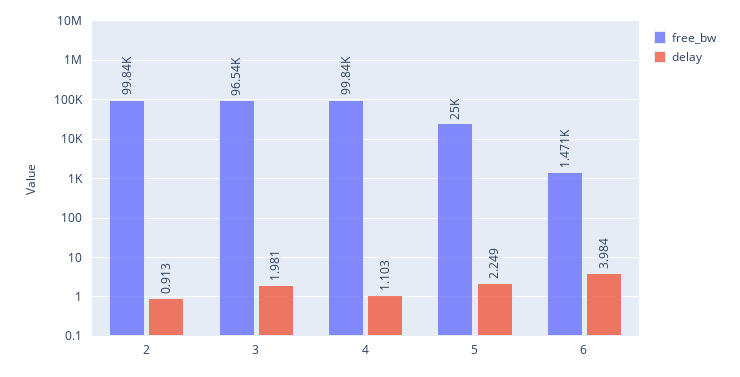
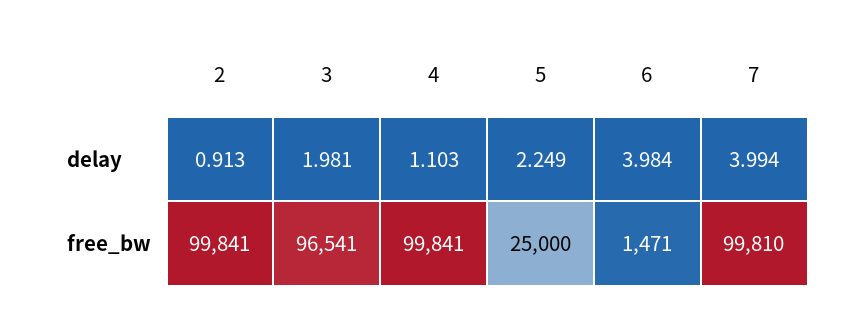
delay, 7: none -> 3.994
free_bw, 7: none -> 99810

